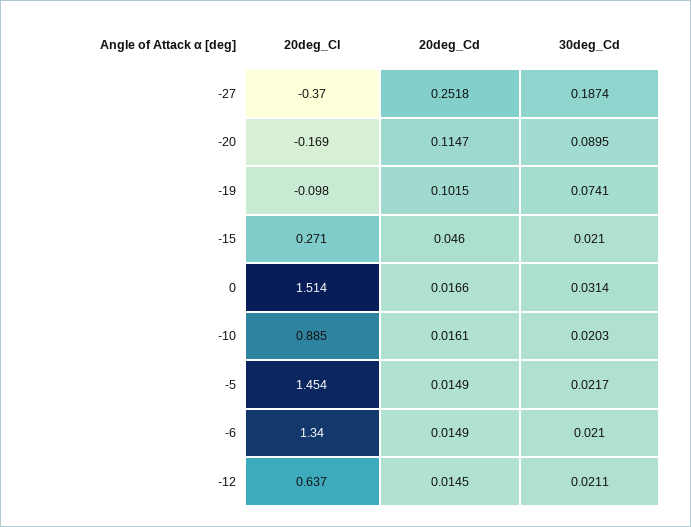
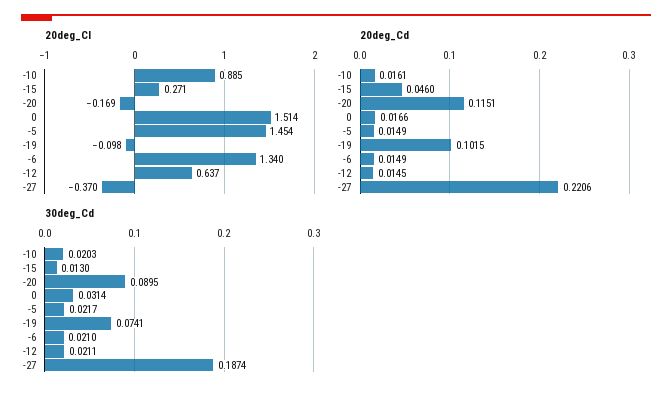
20deg_Cd, -27: 0.2518 -> 0.2206
20deg_Cd, -20: 0.1147 -> 0.1151
30deg_Cd, -15: 0.021 -> 0.013

